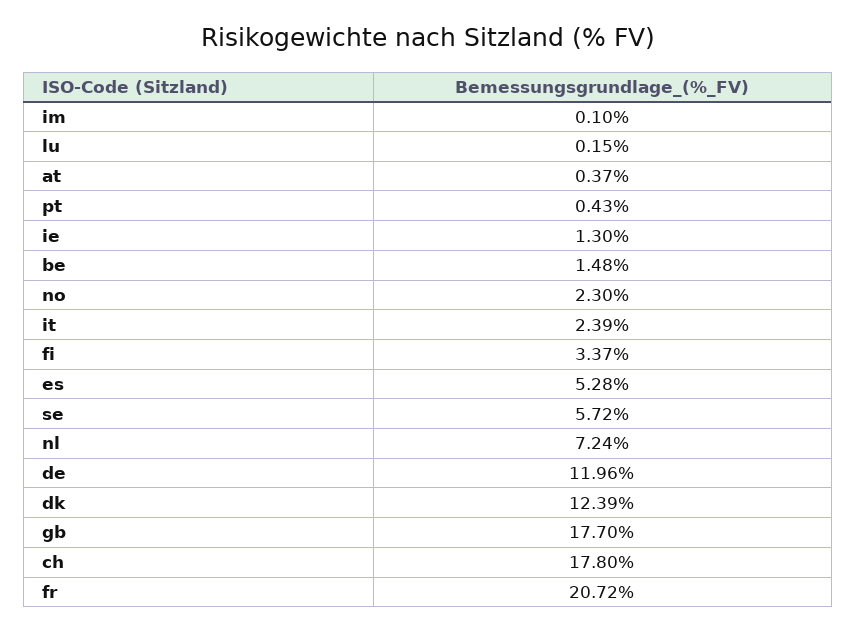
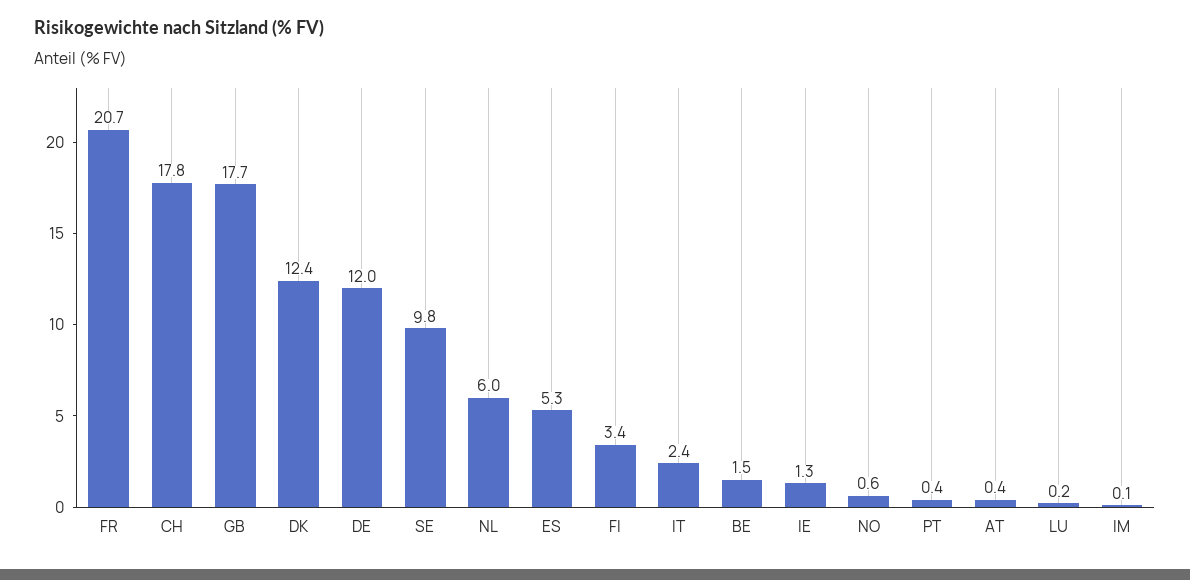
no: 2.3 -> 0.6
se: 5.72 -> 9.8
nl: 7.24 -> 6

